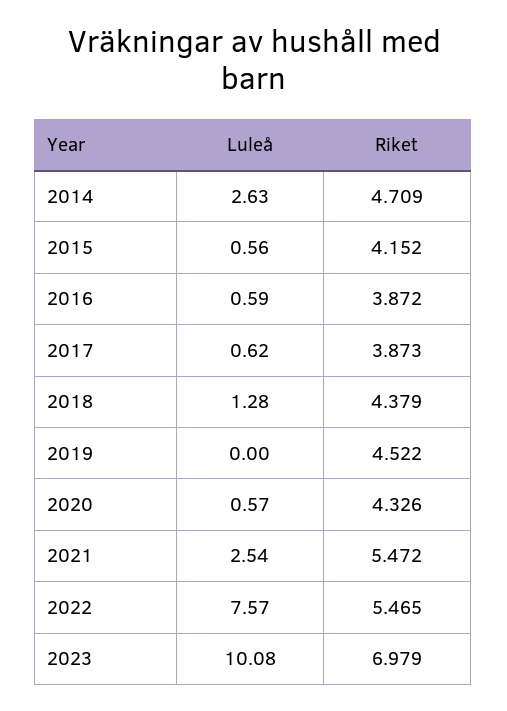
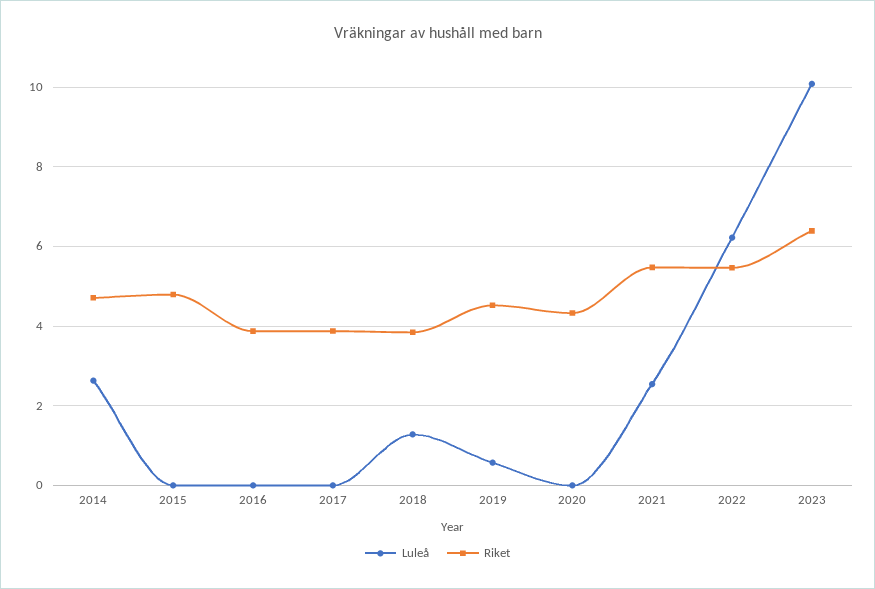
Luleå, 2015: 0.56 -> 0
Riket, 2015: 4.152 -> 4.8
Luleå, 2016: 0.59 -> 0
Luleå, 2017: 0.62 -> 0
Riket, 2018: 4.379 -> 3.8
Luleå, 2019: 0 -> 0.6
Luleå, 2020: 0.57 -> 0
Luleå, 2022: 7.57 -> 6.2
Riket, 2023: 6.979 -> 6.4

